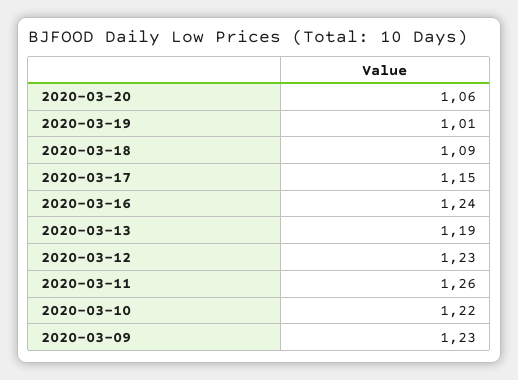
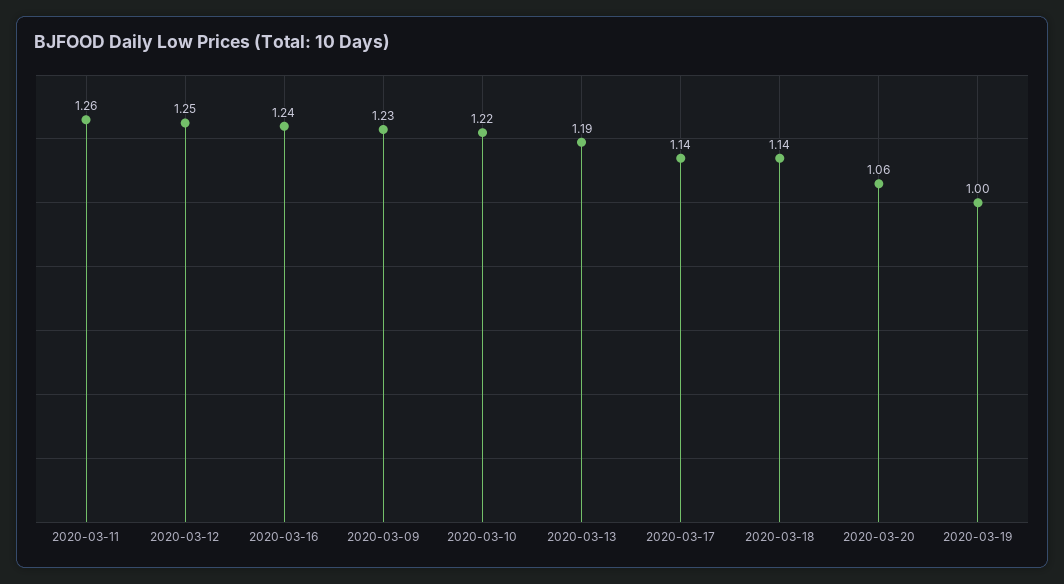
2020-03-19: 1.01 -> 1
2020-03-18: 1.09 -> 1.14
2020-03-17: 1.15 -> 1.14
2020-03-12: 1.23 -> 1.25

